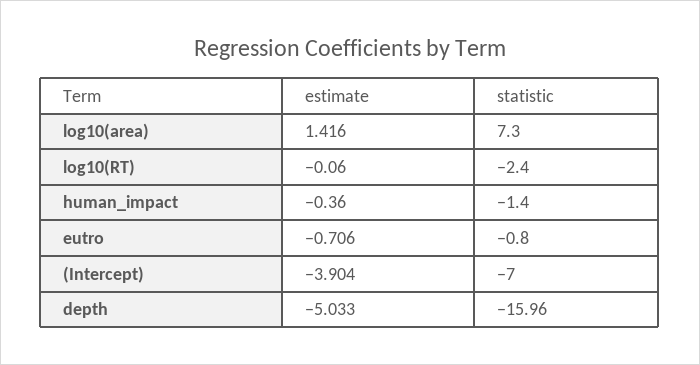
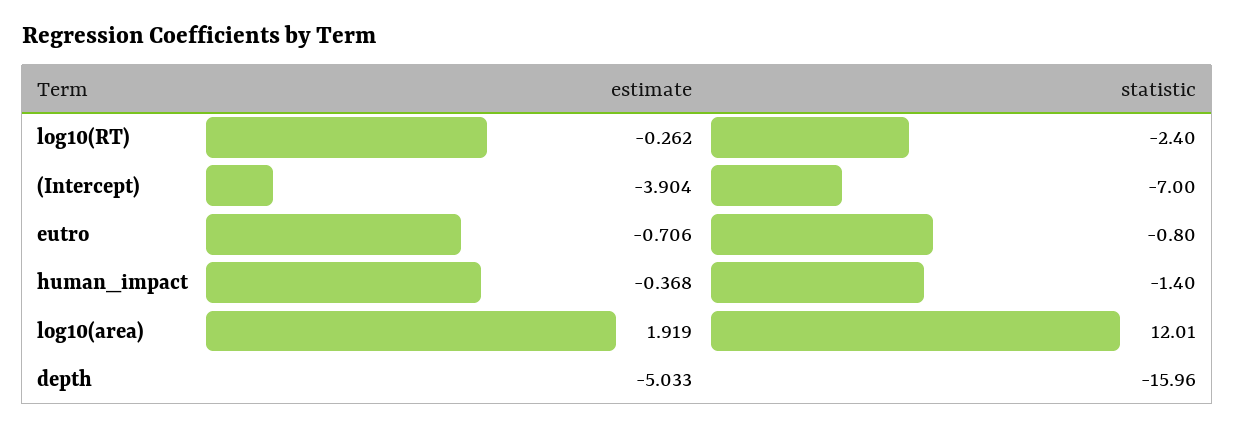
estimate, log10(area): 1.416 -> 1.919
statistic, log10(area): 7.3 -> 12.01
estimate, log10(RT): -0.06 -> -0.262
estimate, human_impact: -0.36 -> -0.368

